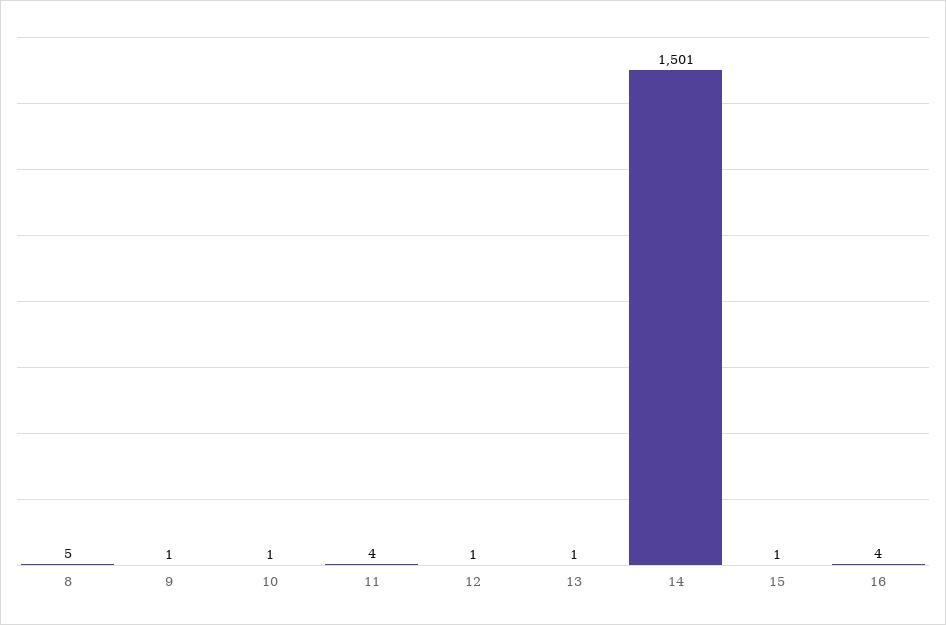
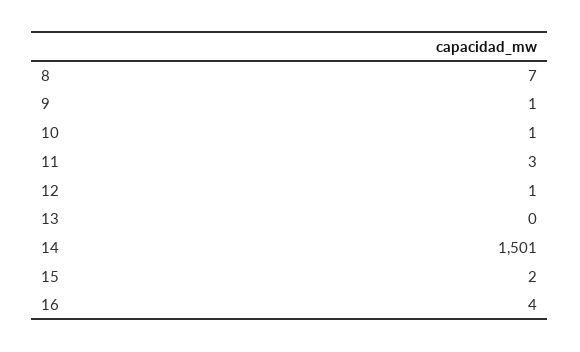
8: 5 -> 7
11: 4 -> 3
13: 1 -> 0
15: 1 -> 2

